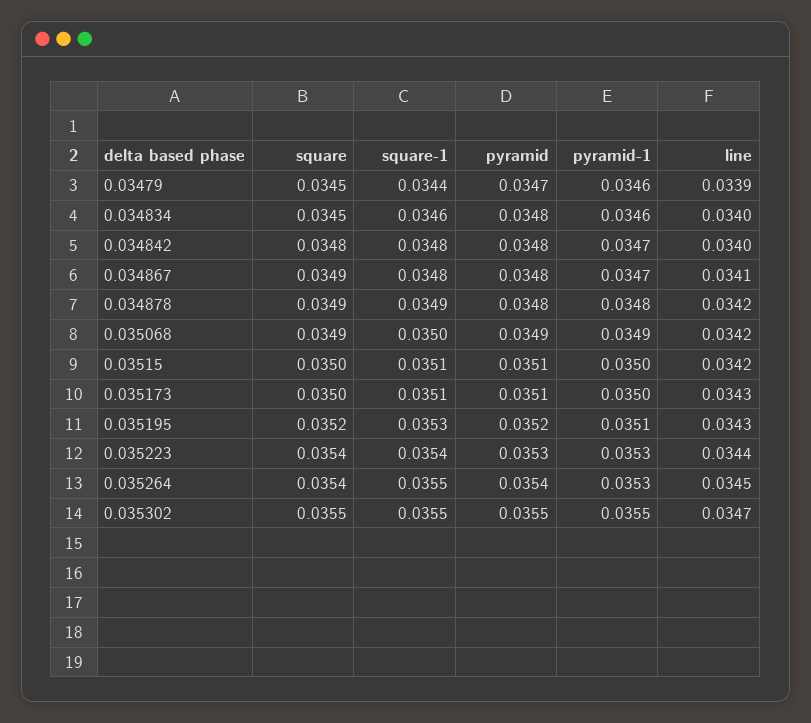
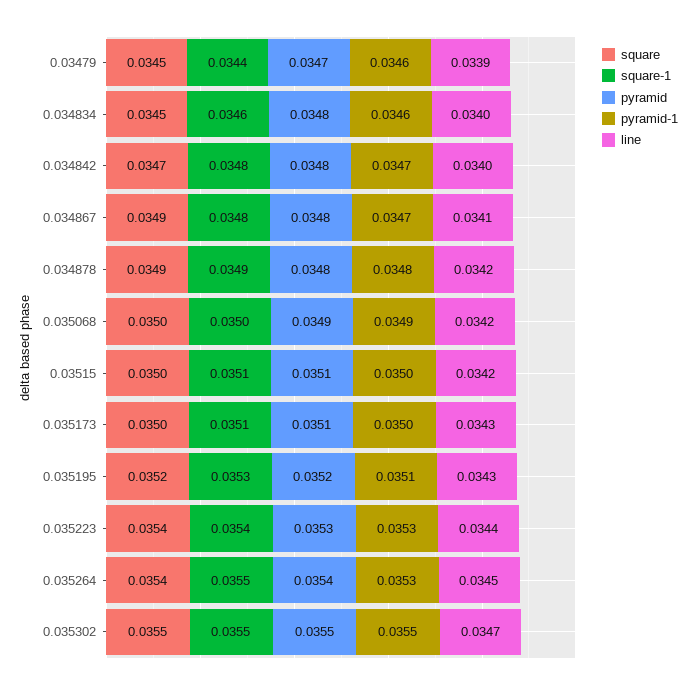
square, 0.034842: 0.0348 -> 0.0347
square, 0.035068: 0.0349 -> 0.035

